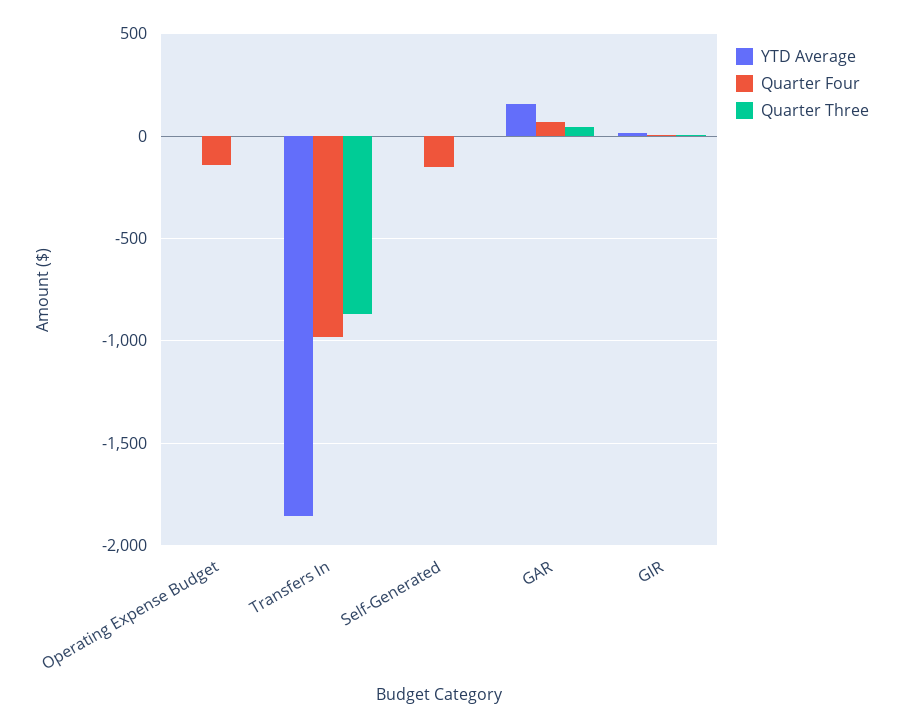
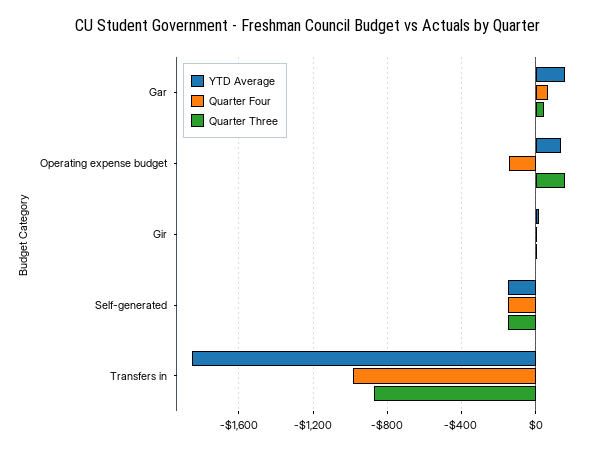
YTD Average, Operating Expense Budget: 0 -> 150
Quarter Three, Operating Expense Budget: 0 -> 150
YTD Average, Self-Generated: 0 -> -150
Quarter Three, Self-Generated: 0 -> -150

